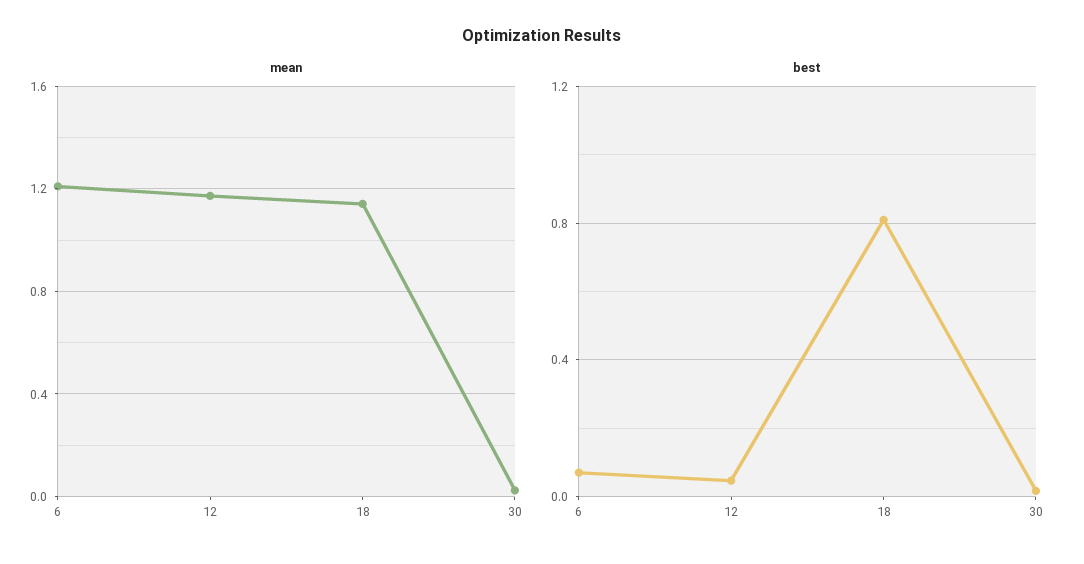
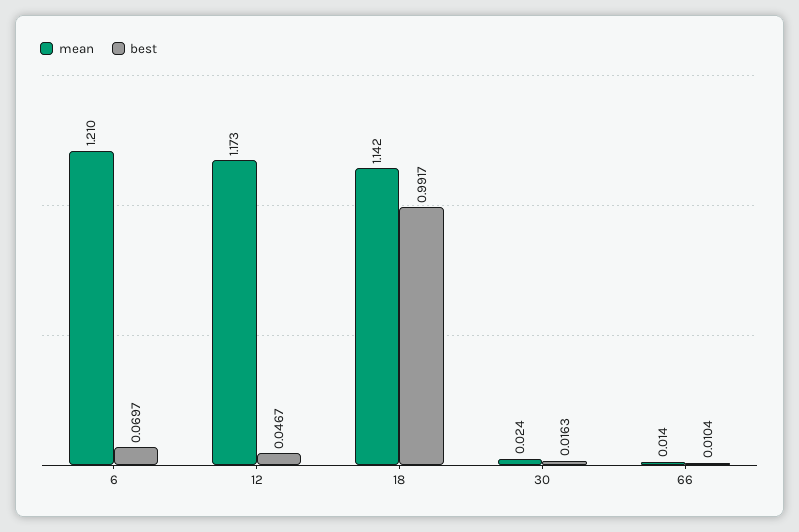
best, 18: 0.8 -> 0.9917
mean, 66: none -> 0.014
best, 66: none -> 0.0104

